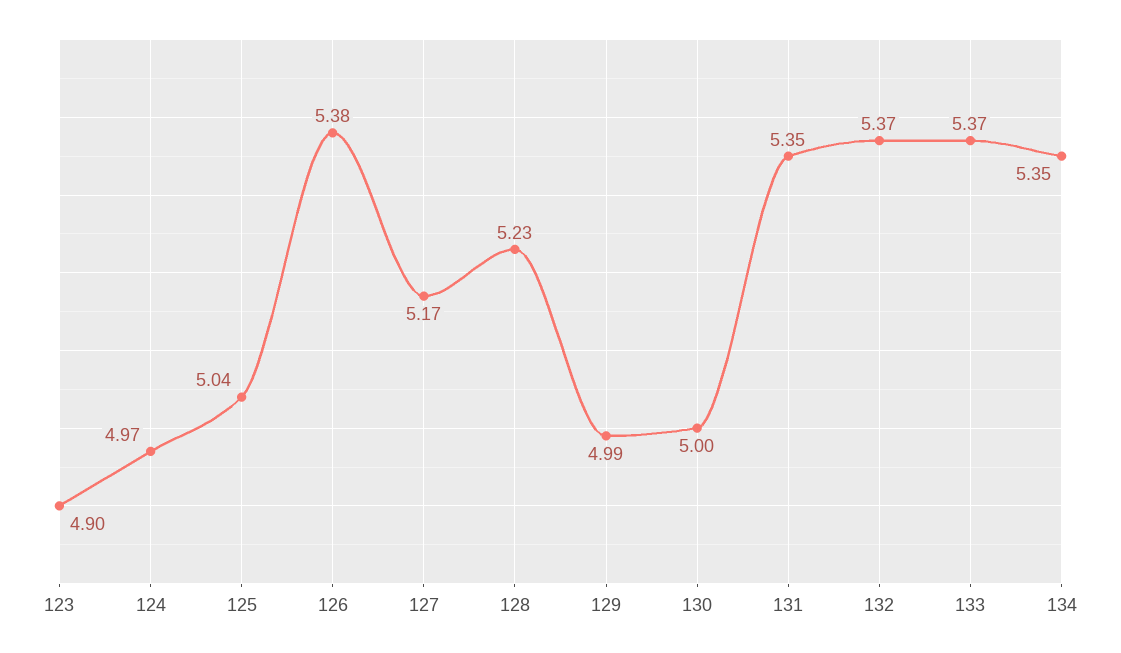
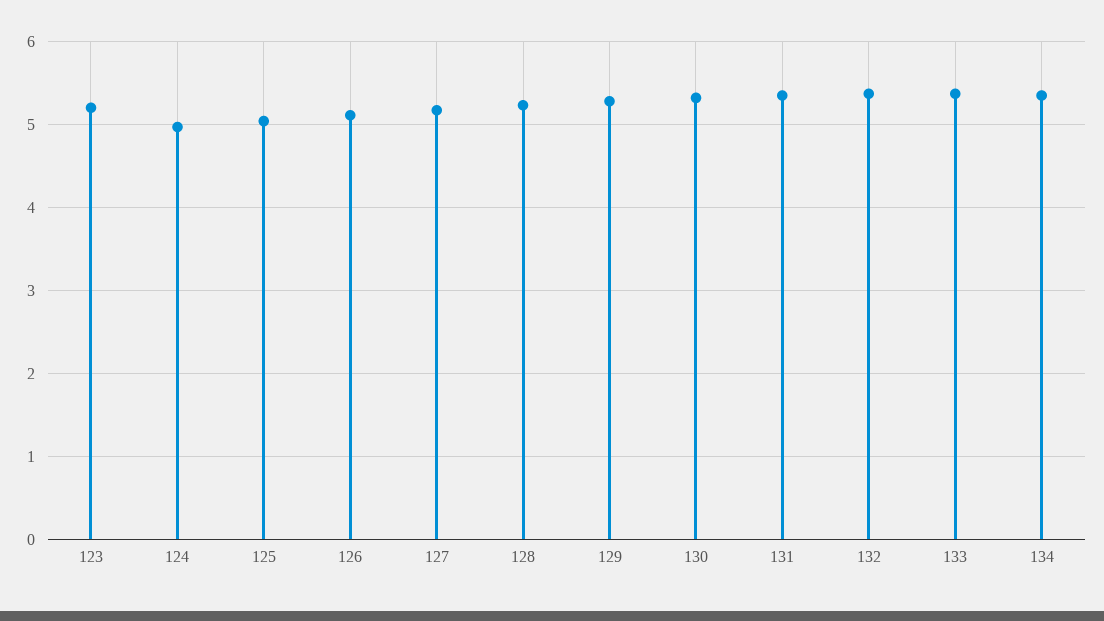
123: 4.9 -> 5.2
126: 5.38 -> 5.1
129: 4.99 -> 5.3
130: 5 -> 5.3

